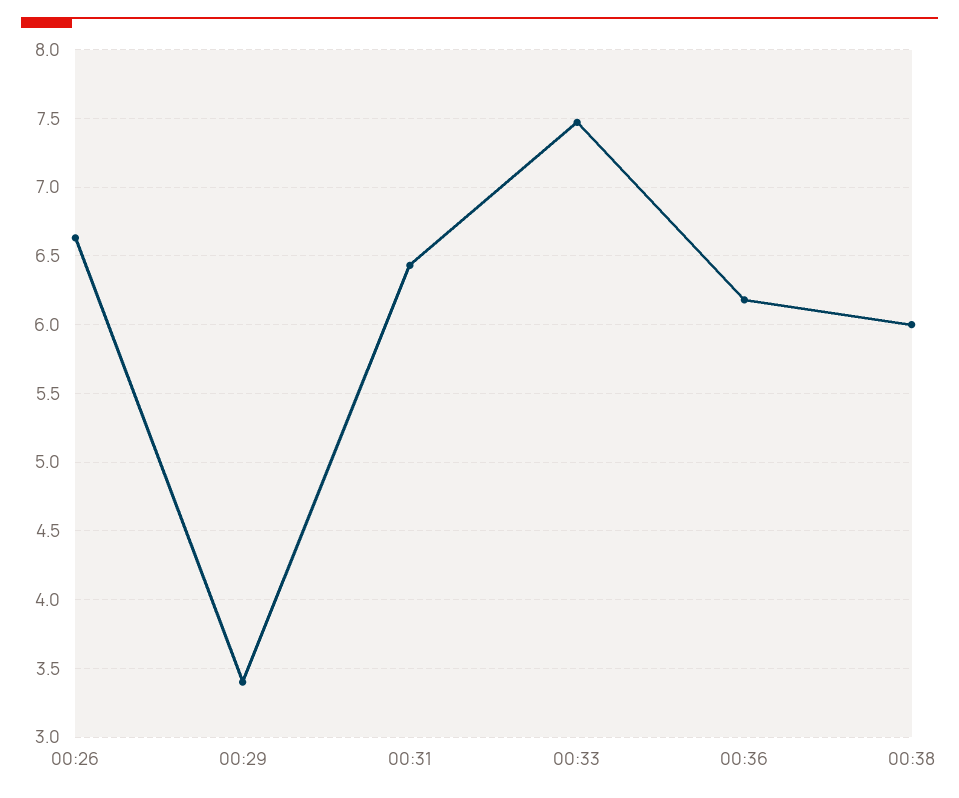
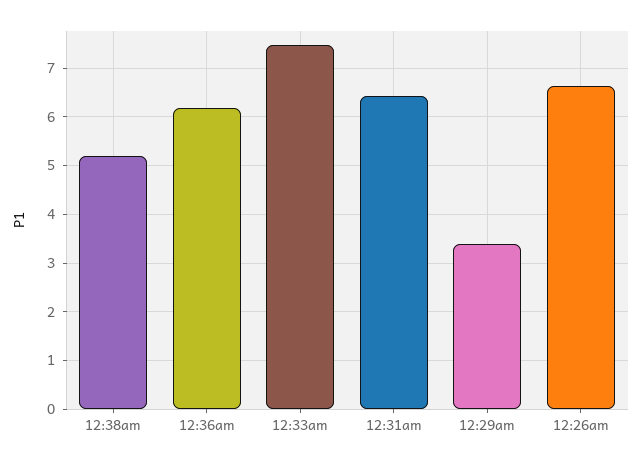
00:38: 6 -> 5.2

